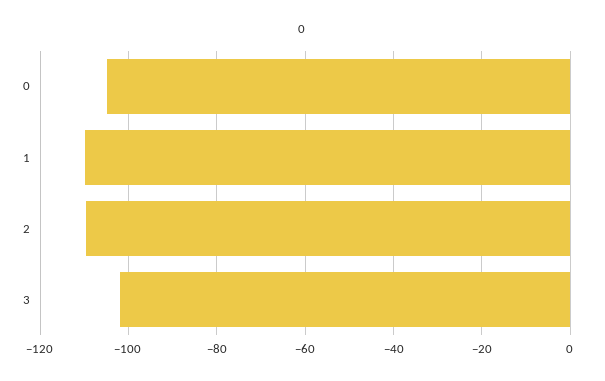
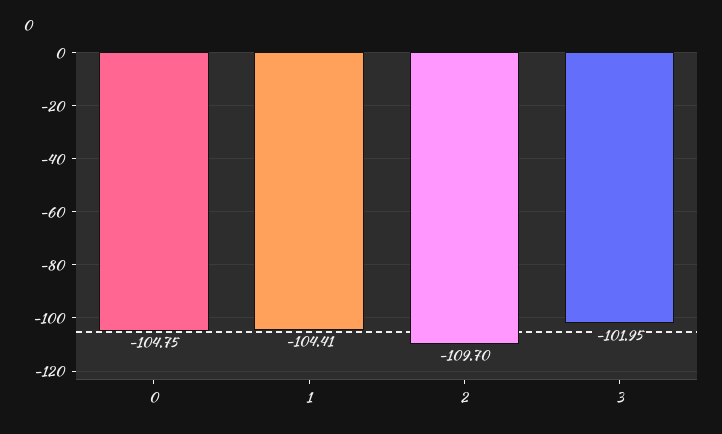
1: -110 -> -104.41

